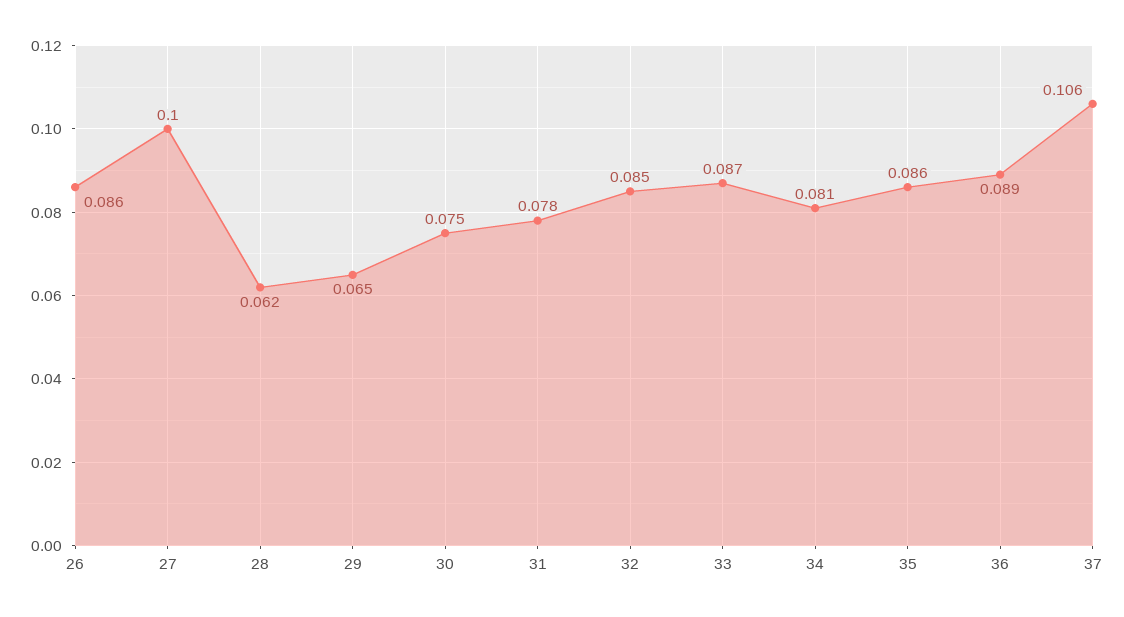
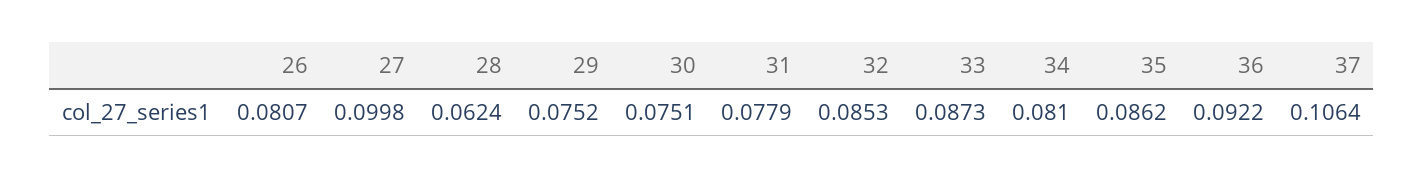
26: 0.086 -> 0.0807
29: 0.065 -> 0.0752
36: 0.089 -> 0.0922

